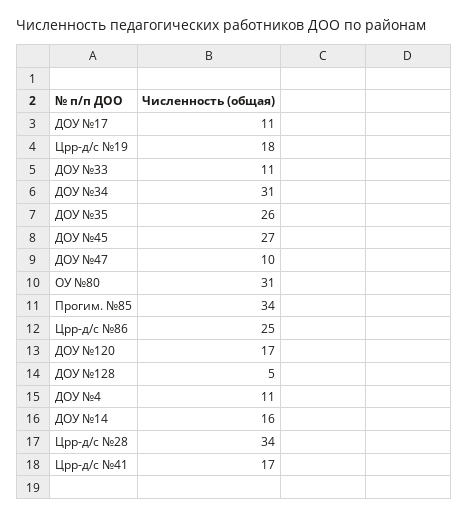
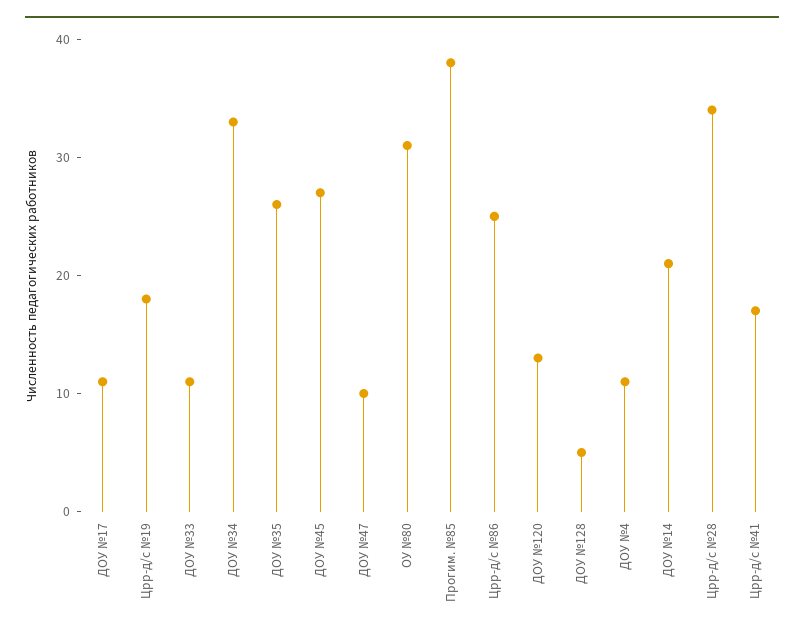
ДОУ №34: 31 -> 33
Прогим. №85: 34 -> 38
ДОУ №120: 17 -> 13
ДОУ №14: 16 -> 21

